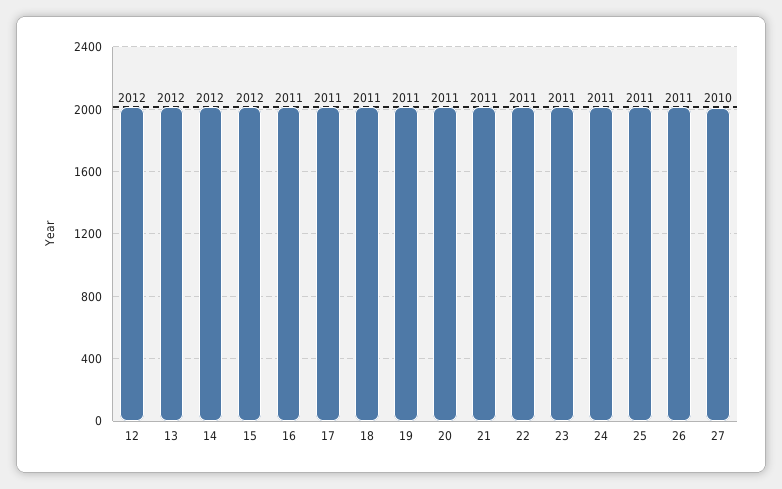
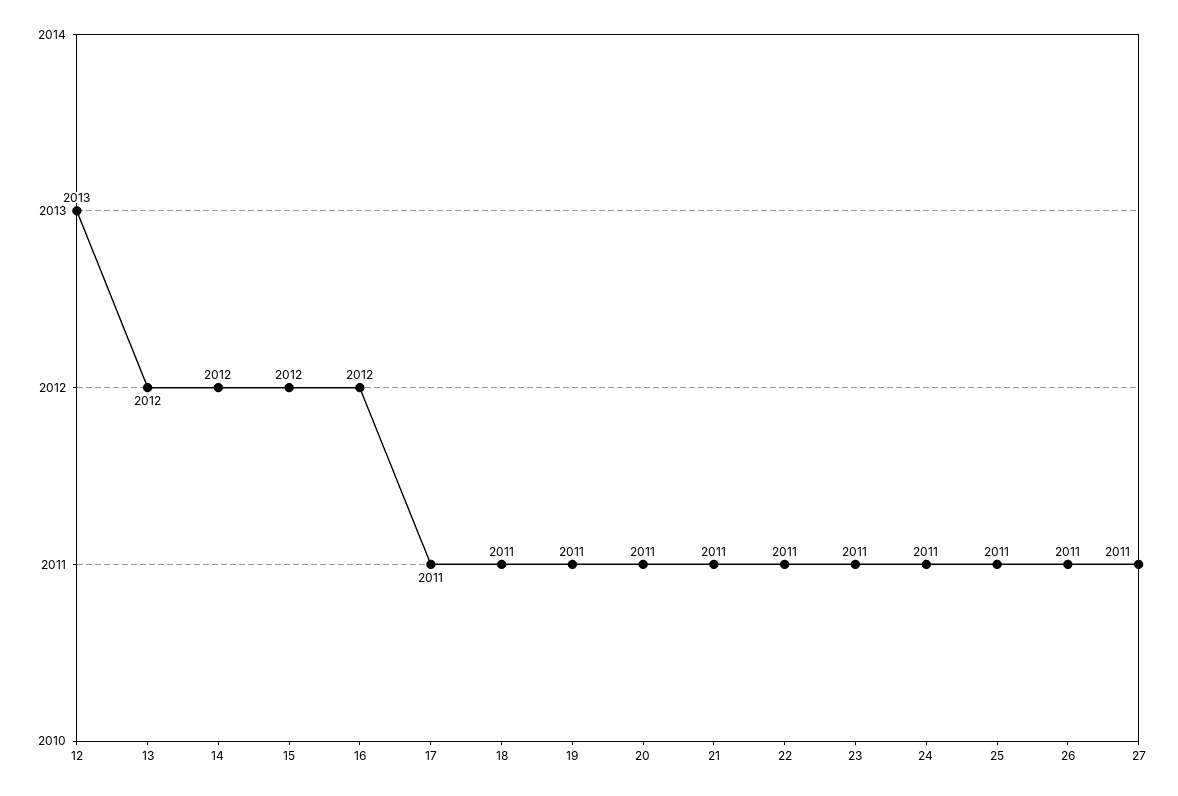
12: 2012 -> 2013
16: 2011 -> 2012
27: 2010 -> 2011

